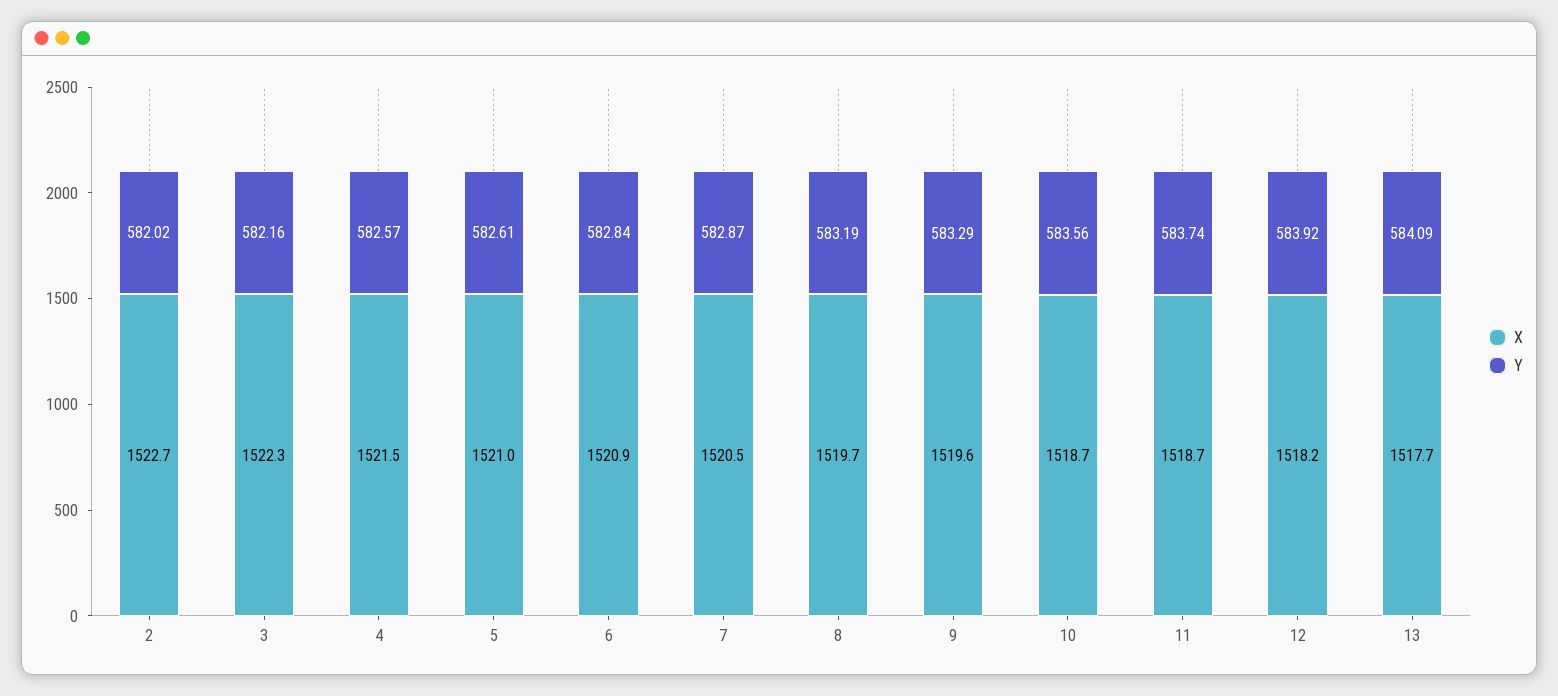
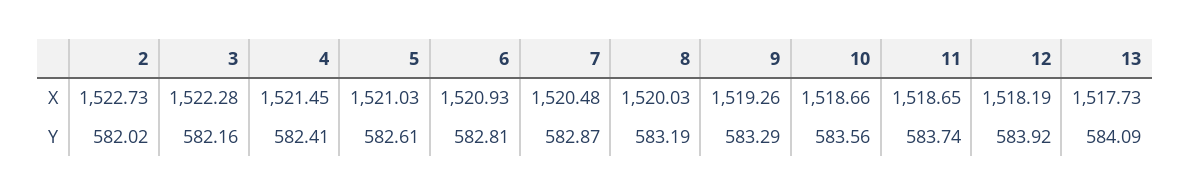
Y, 4: 582.57 -> 582.41
Y, 6: 582.84 -> 582.81
X, 8: 1519.7 -> 1520.03
X, 9: 1519.6 -> 1519.26

